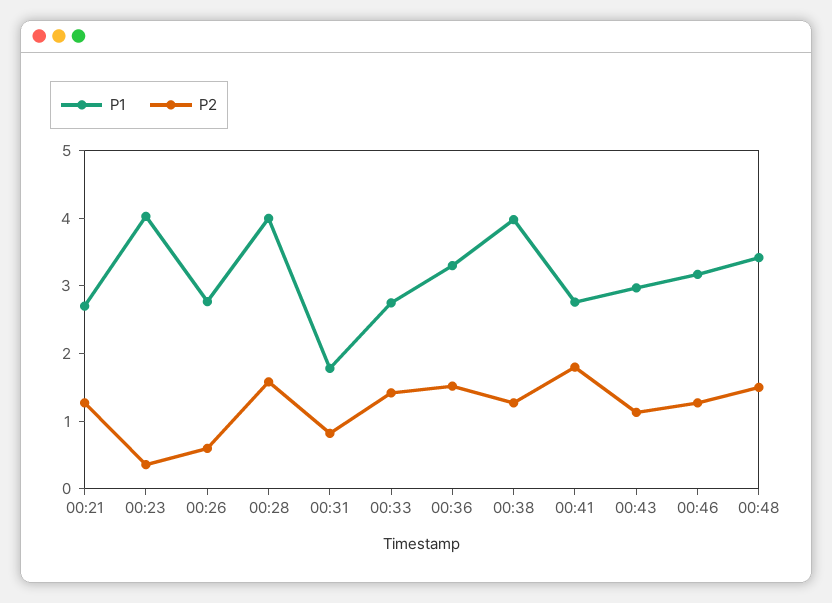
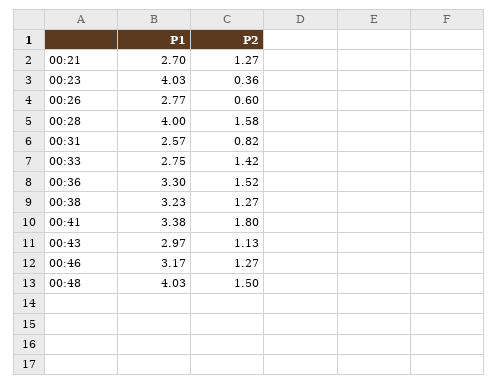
P1, 00:31: 1.8 -> 2.57
P1, 00:38: 4 -> 3.23
P1, 00:41: 2.8 -> 3.38
P1, 00:48: 3.4 -> 4.03

